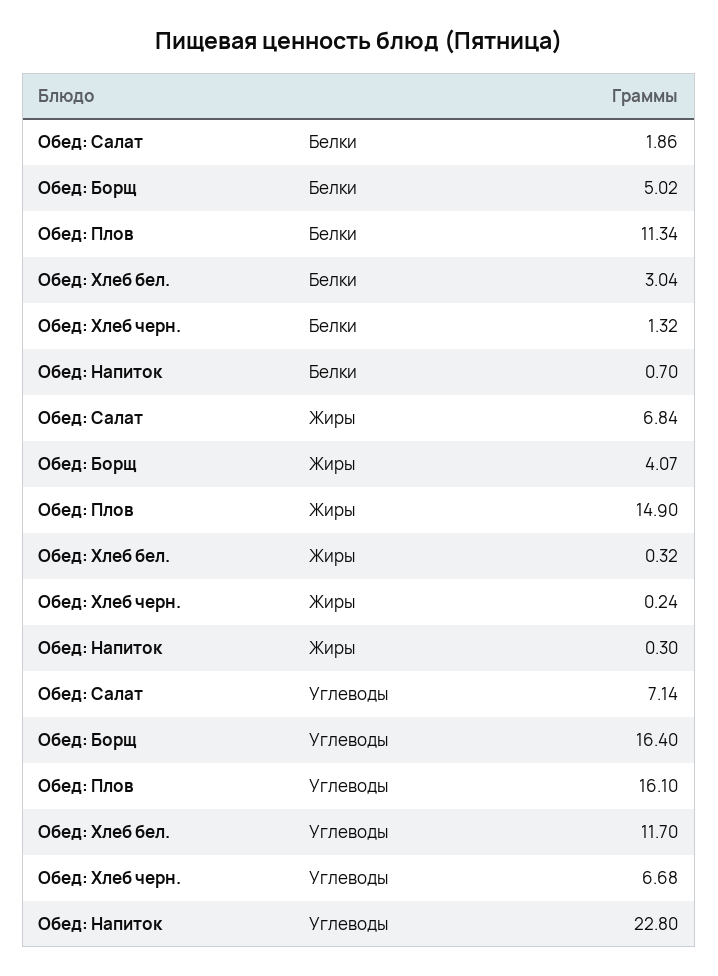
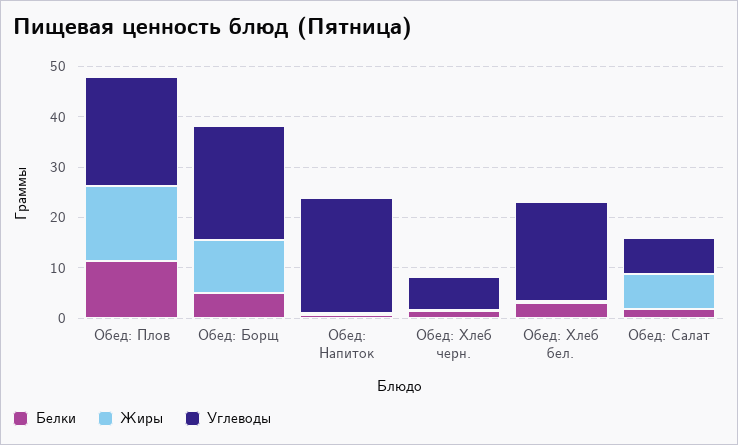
Жиры, Обед: Борщ: 4.07 -> 10
Углеводы, Обед: Борщ: 16.4 -> 22
Углеводы, Обед: Плов: 16.1 -> 22
Углеводы, Обед: Хлеб бел.: 11.7 -> 20

